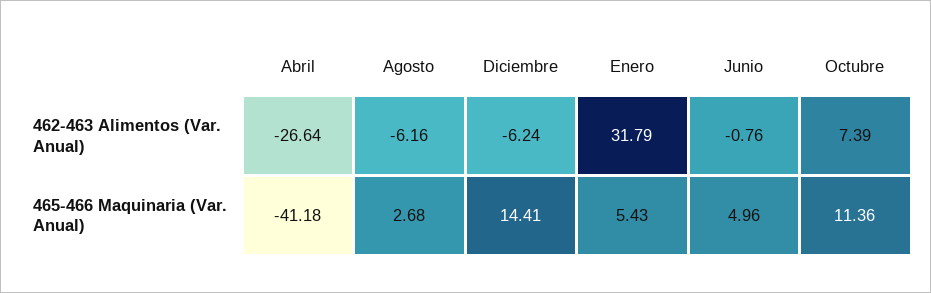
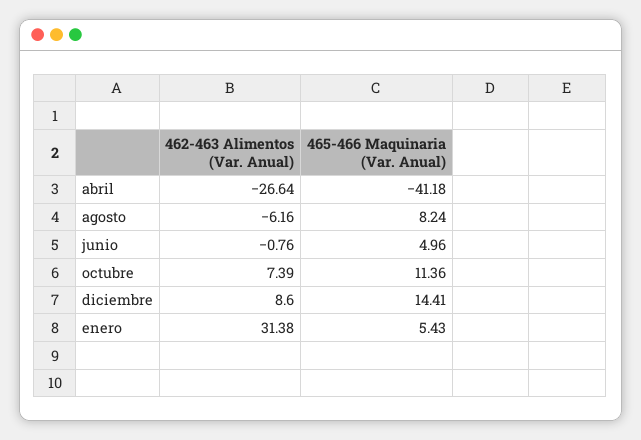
Diciembre, 462-463 Alimentos (Var. Anual): -6.24 -> 8.6
Enero, 462-463 Alimentos (Var. Anual): 31.79 -> 31.38
Agosto, 465-466 Maquinaria (Var. Anual): 2.68 -> 8.24

